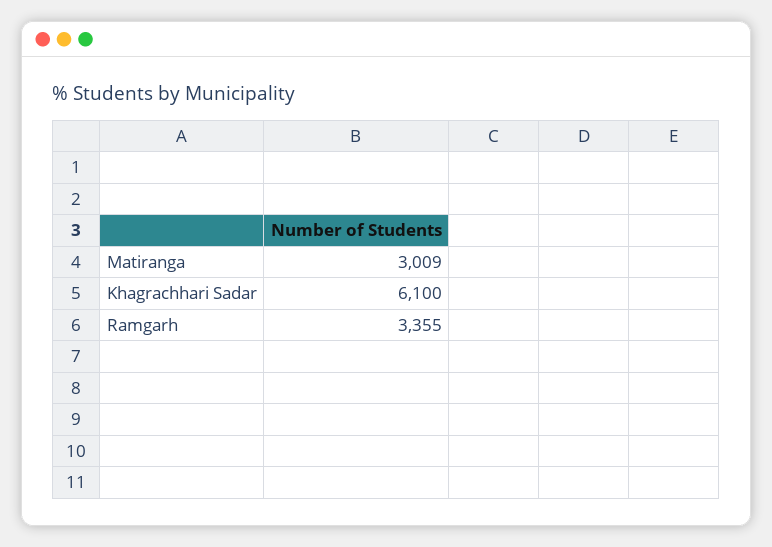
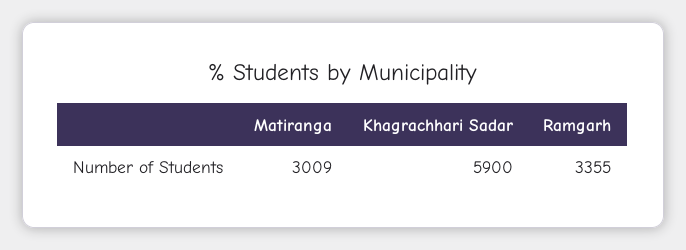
Khagrachhari Sadar: 6100 -> 5900

